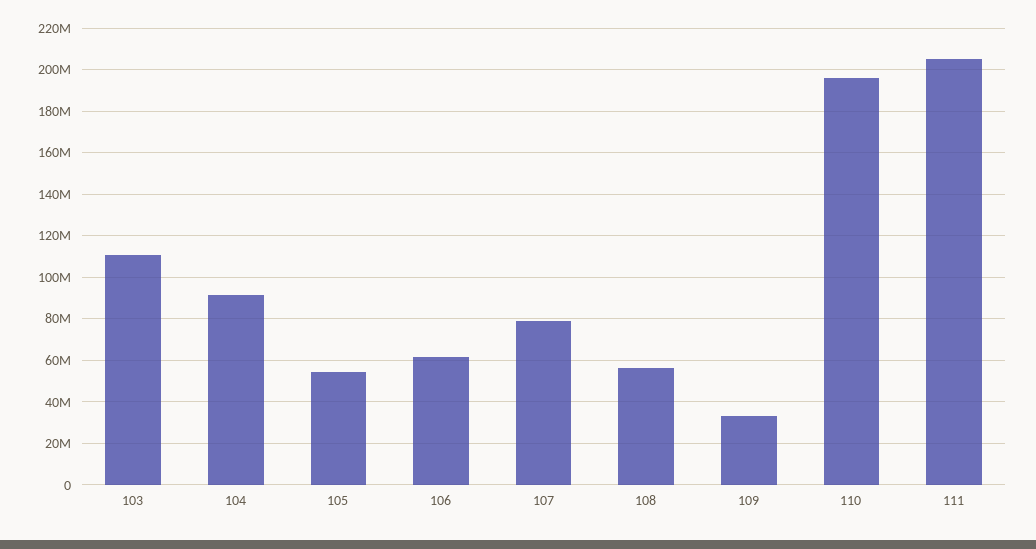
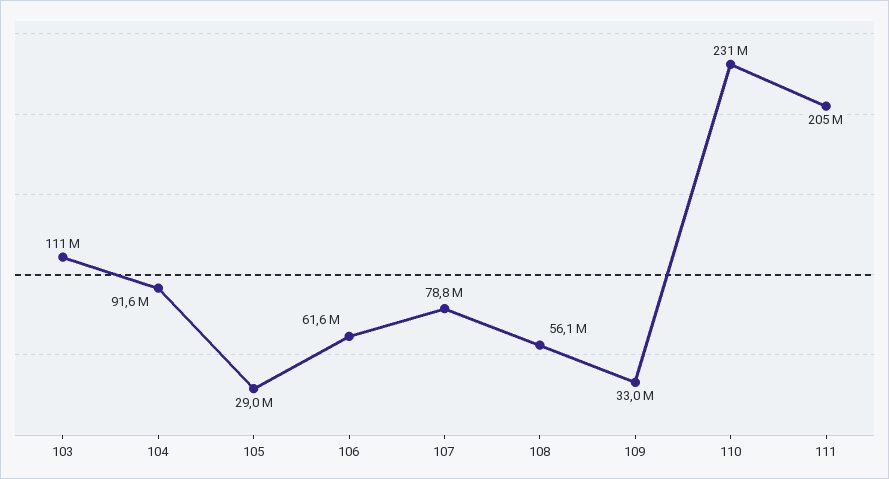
105: 55000000 -> 29000000
110: 195000000 -> 231000000

